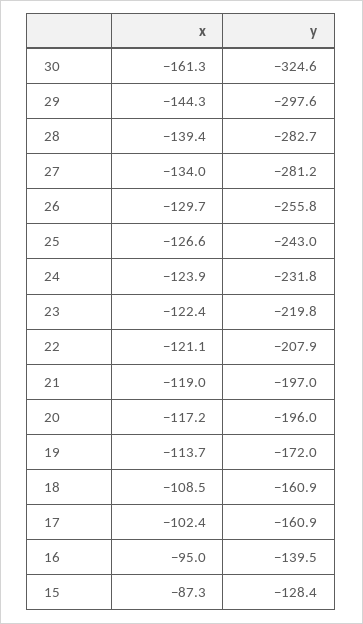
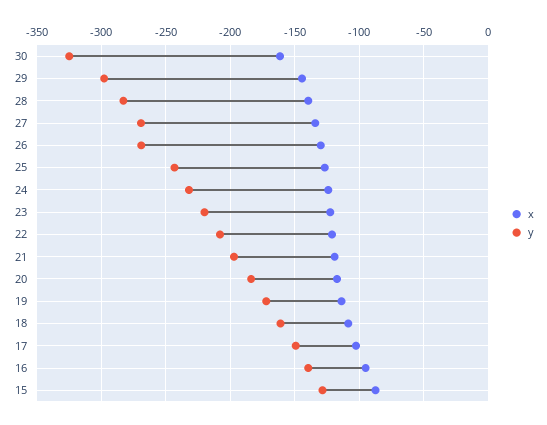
y, 27: -281.2 -> -270
y, 26: -255.8 -> -270
y, 20: -196 -> -185
y, 17: -160.9 -> -150

